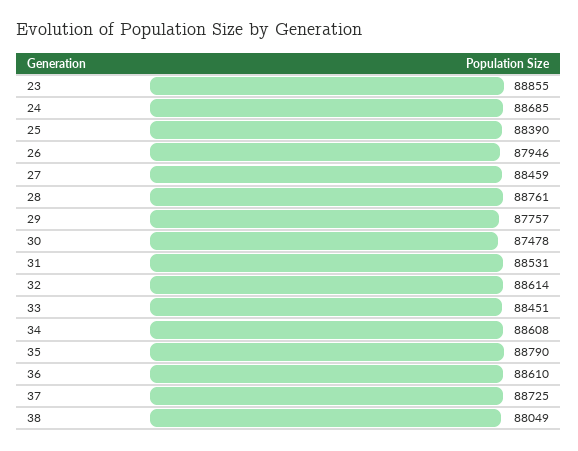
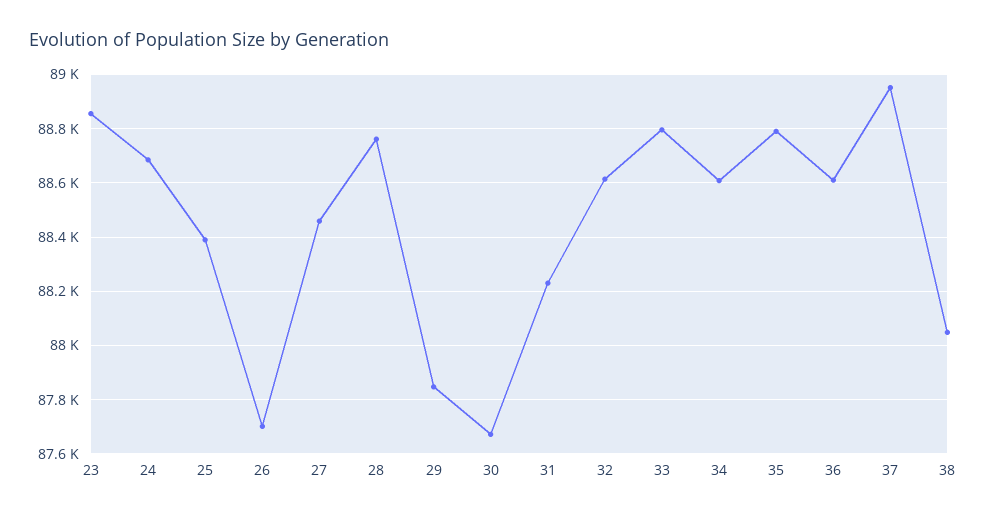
26: 87946 -> 87700
29: 87757 -> 87850
30: 87478 -> 87675
31: 88531 -> 88225
33: 88451 -> 88800
37: 88725 -> 88950

